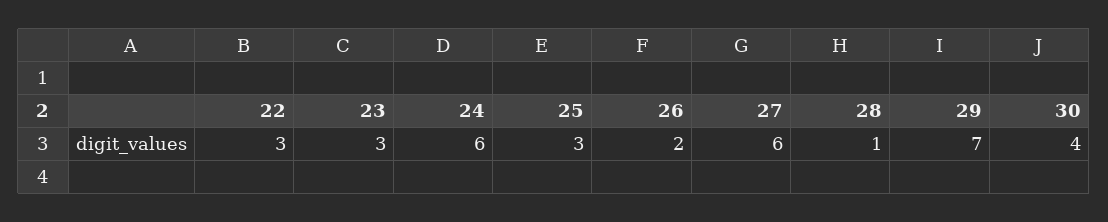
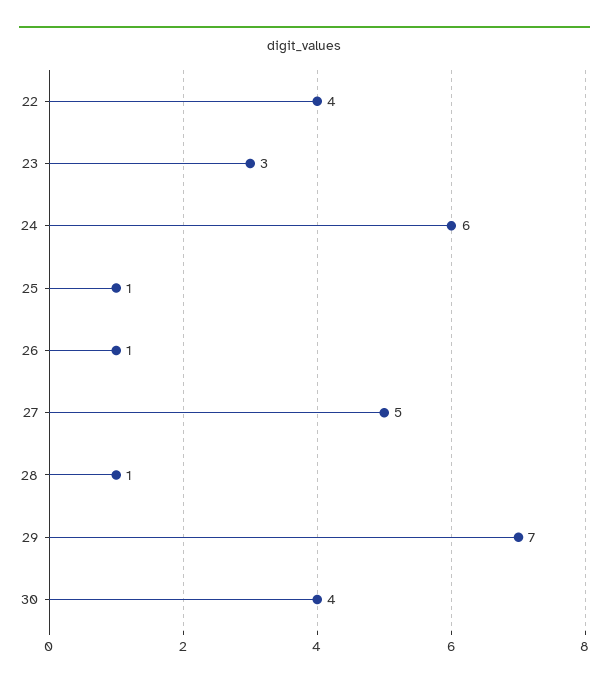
22: 3 -> 4
25: 3 -> 1
26: 2 -> 1
27: 6 -> 5

